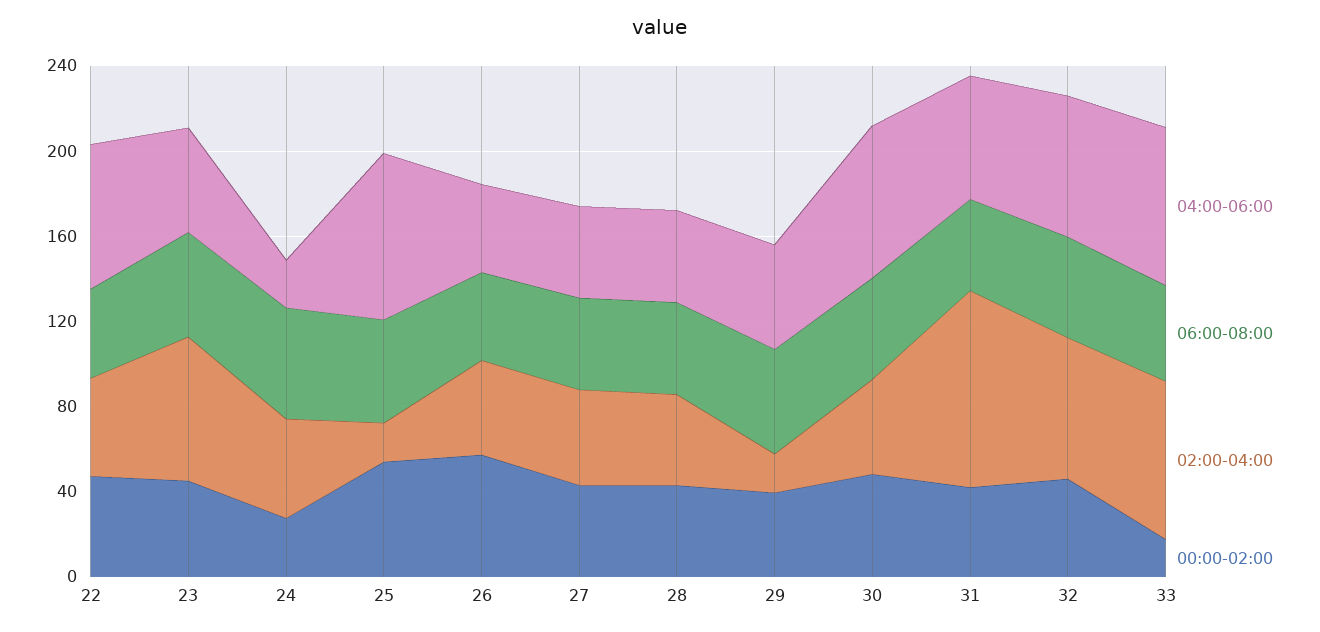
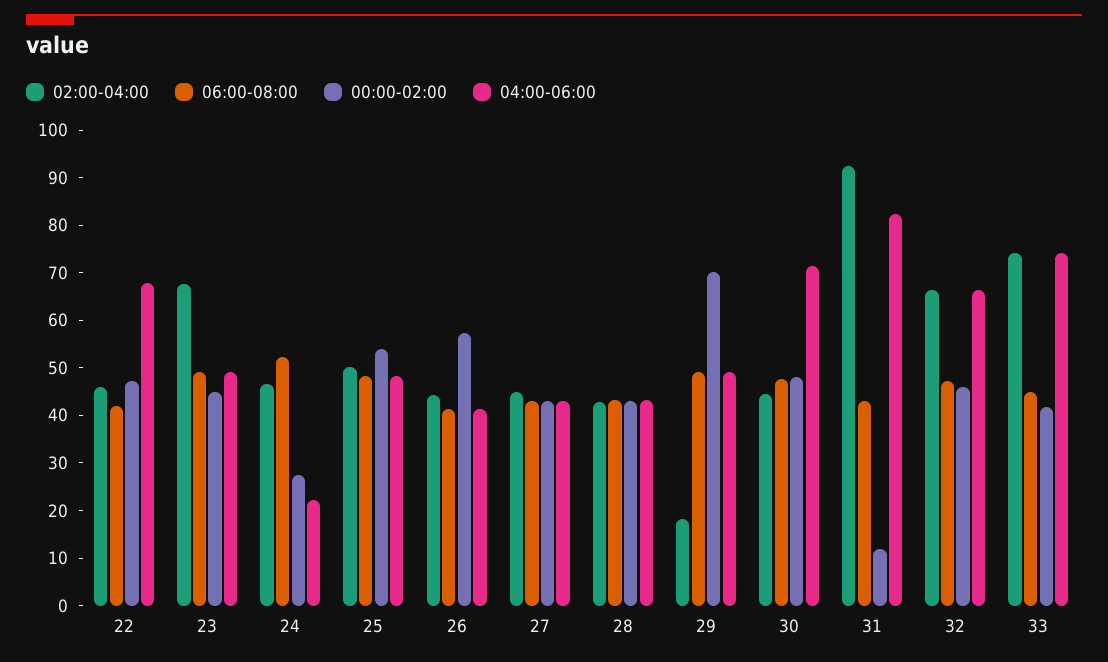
04:00-06:00, 25: 80 -> 48
02:00-04:00, 25: 20 -> 50
00:00-02:00, 29: 40 -> 70
04:00-06:00, 31: 60 -> 82
00:00-02:00, 31: 40 -> 12
00:00-02:00, 33: 20 -> 42

